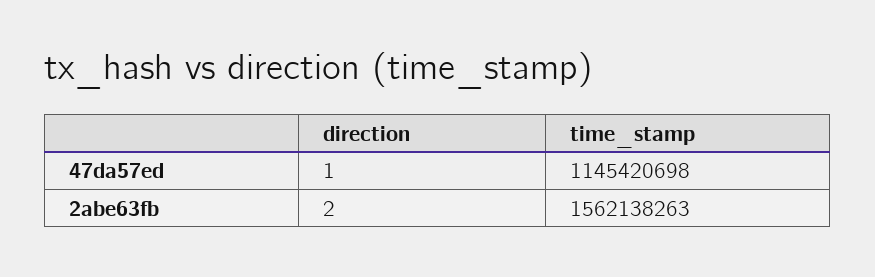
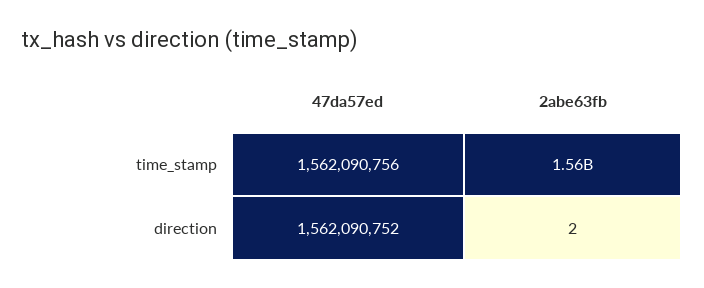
direction, 47da57ed: 1 -> 1562090752
time_stamp, 47da57ed: 1145420698 -> 1562090756

